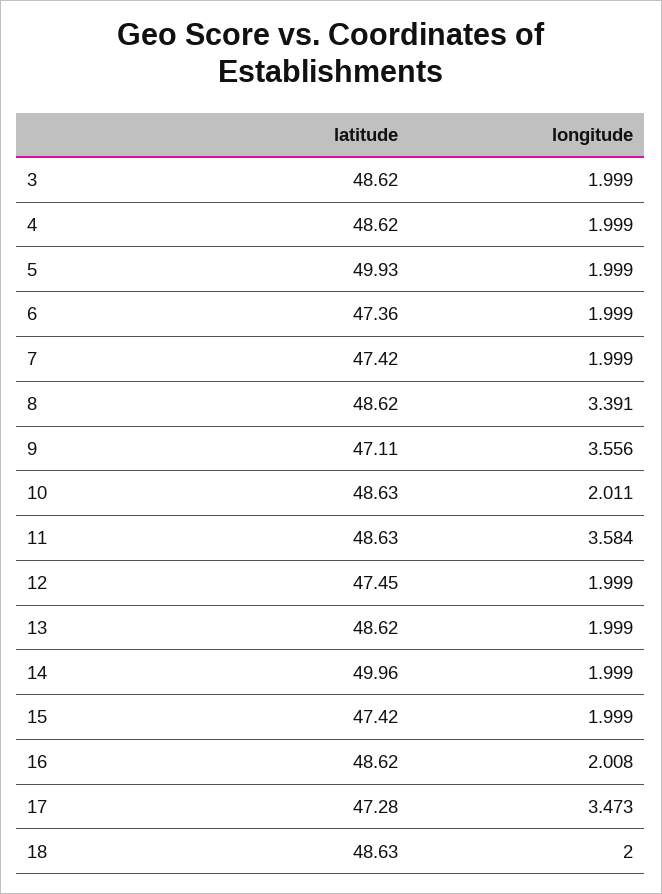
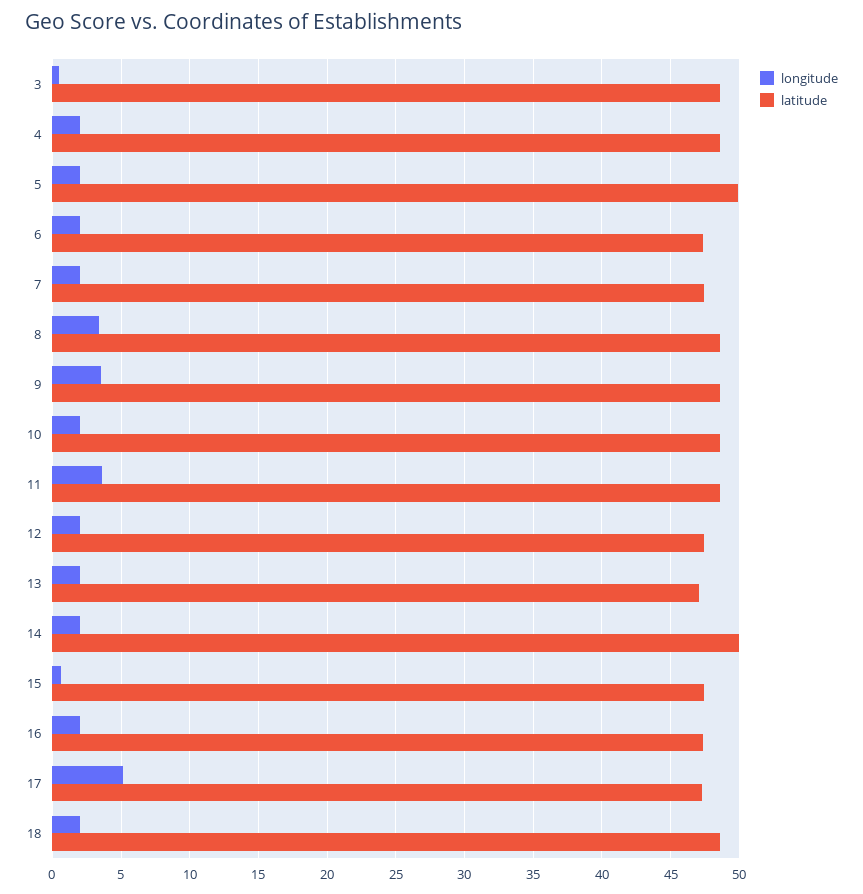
longitude, 3: 1.999 -> 0.5
latitude, 9: 47.11 -> 48.5
latitude, 13: 48.62 -> 47
longitude, 15: 1.999 -> 0.5
latitude, 16: 48.62 -> 47.5
longitude, 17: 3.473 -> 5

